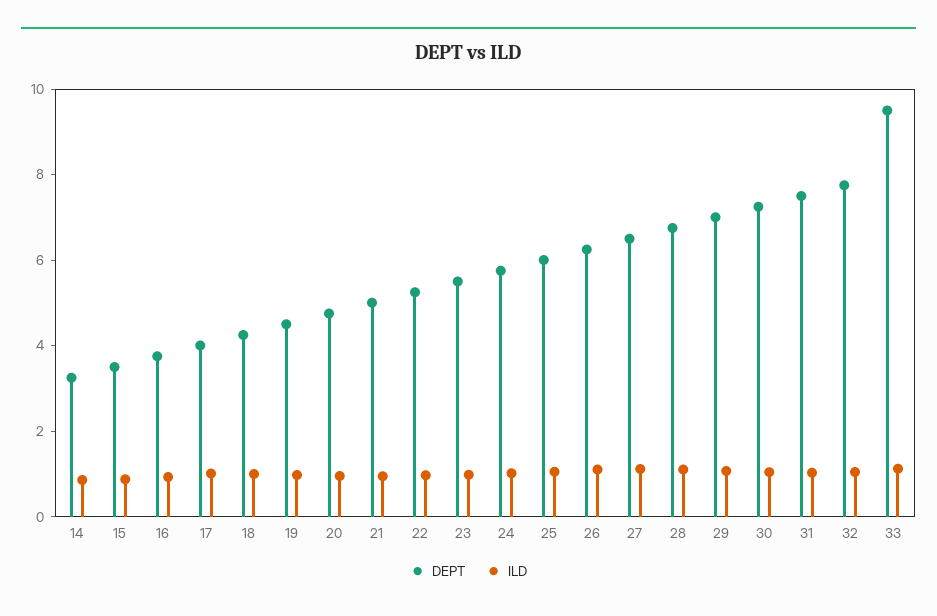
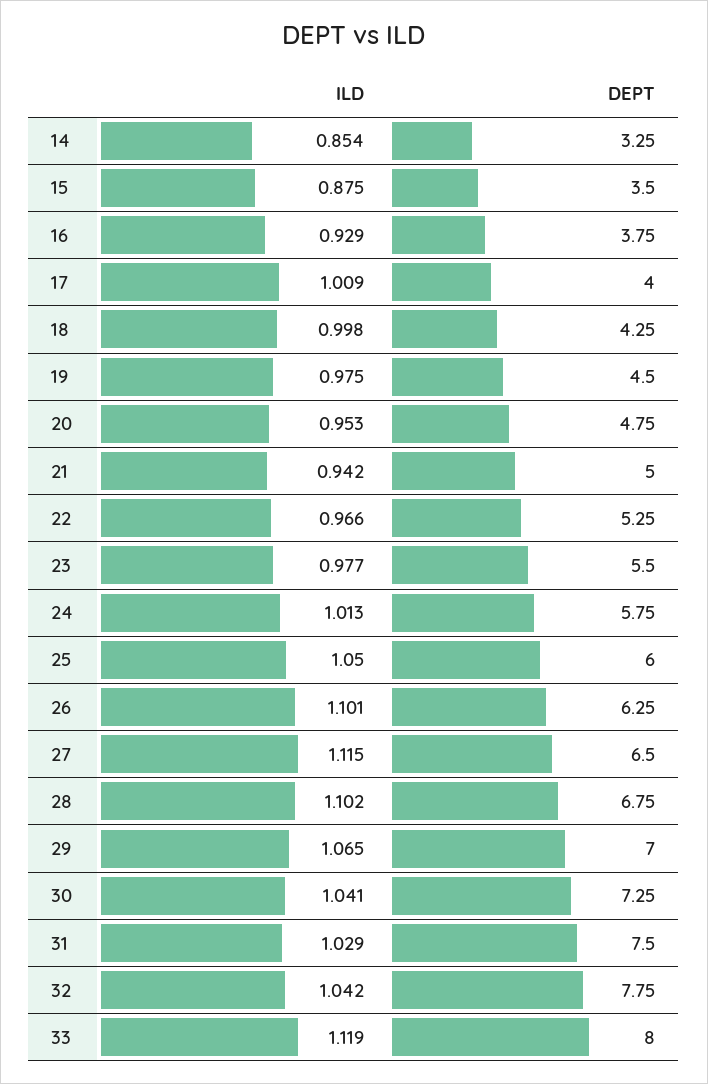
DEPT, 33: 9.5 -> 8

